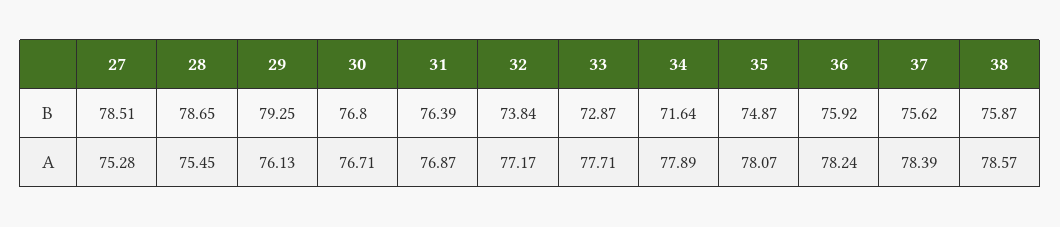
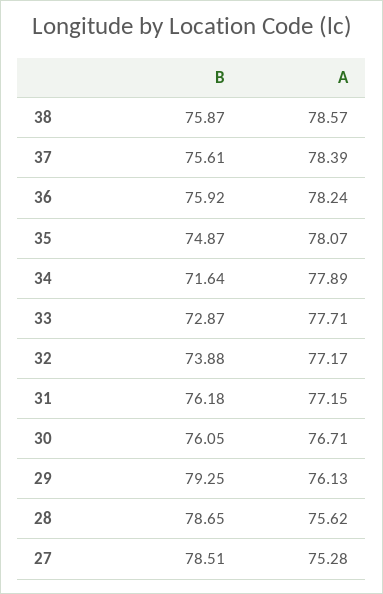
30, B: 76.8 -> 76.05
31, B: 76.39 -> 76.18
32, B: 73.84 -> 73.88
37, B: 75.62 -> 75.61
28, A: 75.45 -> 75.62
31, A: 76.87 -> 77.15

